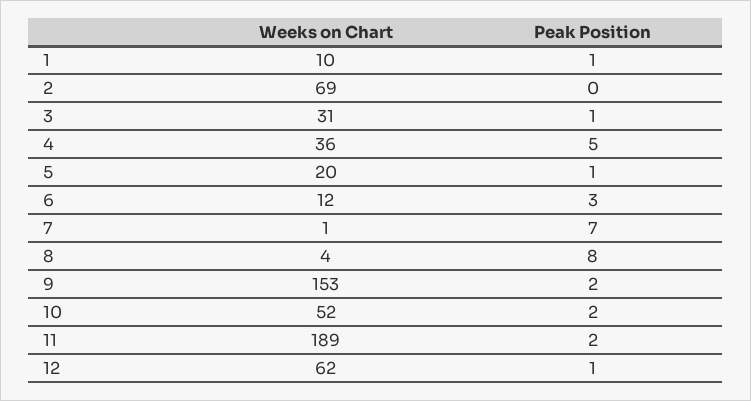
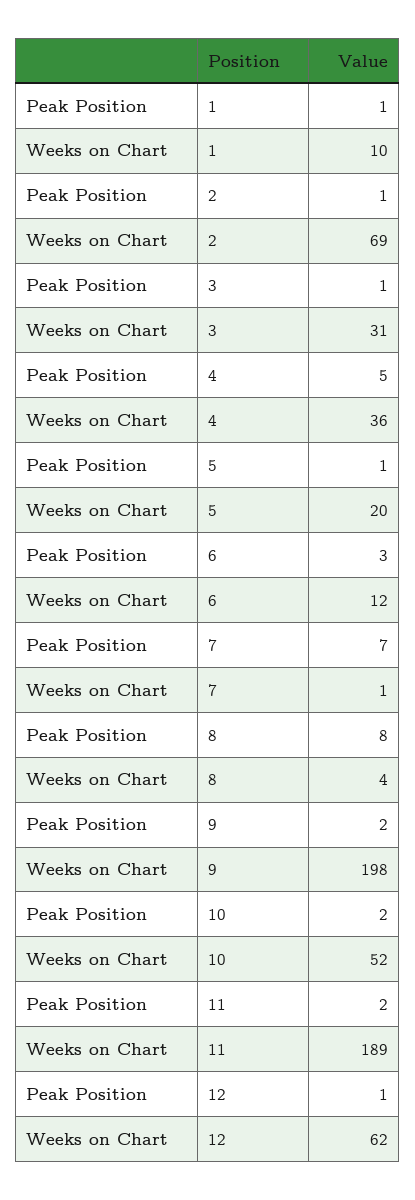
Peak Position, 2: 0 -> 1
Weeks on Chart, 9: 153 -> 198

